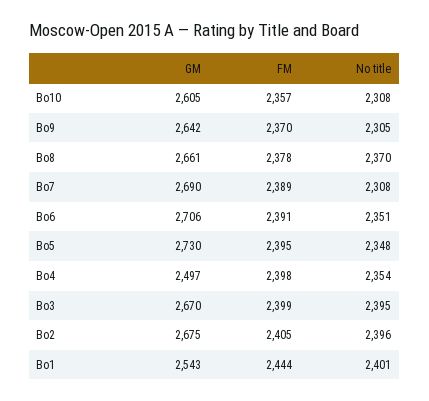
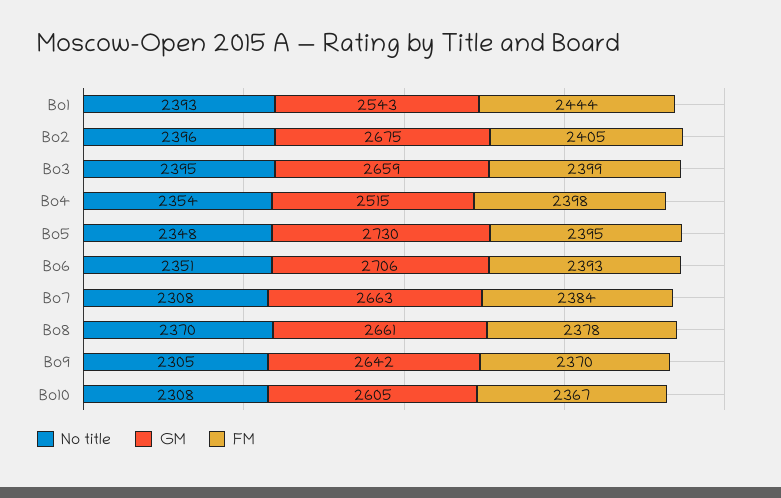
FM, Bo10: 2357 -> 2367
GM, Bo7: 2690 -> 2663
FM, Bo7: 2389 -> 2384
FM, Bo6: 2391 -> 2393
GM, Bo4: 2497 -> 2515
GM, Bo3: 2670 -> 2659
No title, Bo1: 2401 -> 2393

